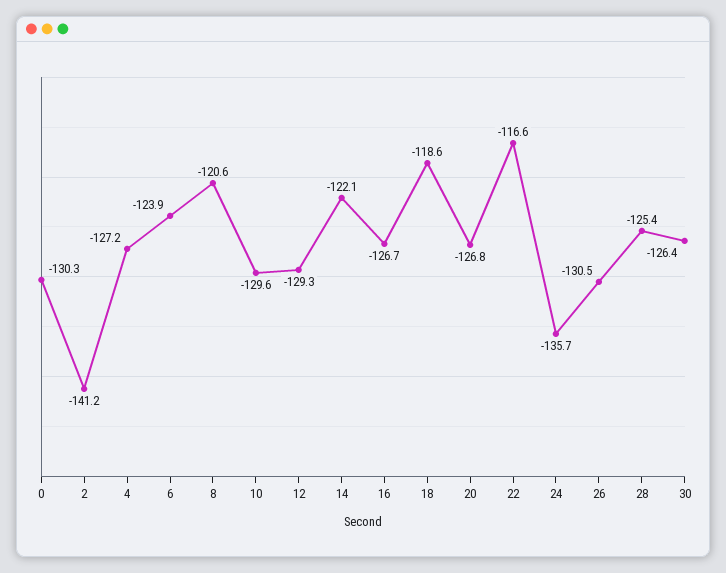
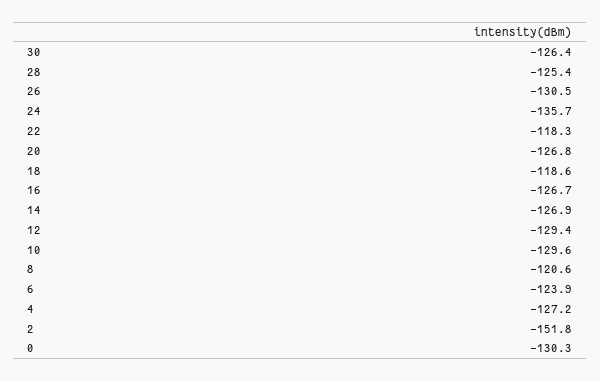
2: -141.2 -> -151.8
12: -129.3 -> -129.4
14: -122.1 -> -126.9
22: -116.6 -> -118.3

